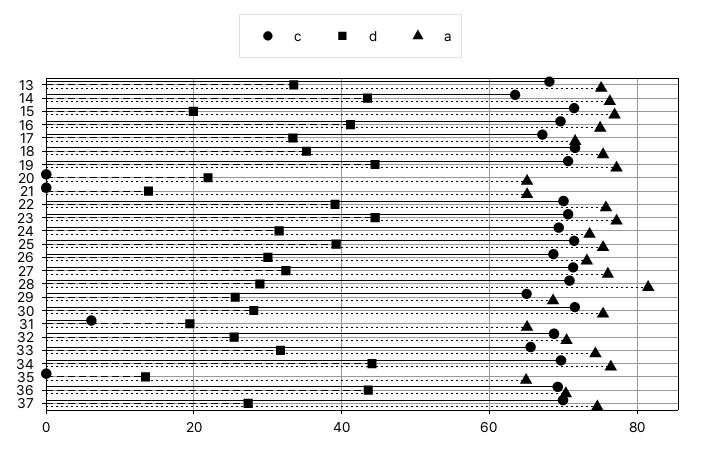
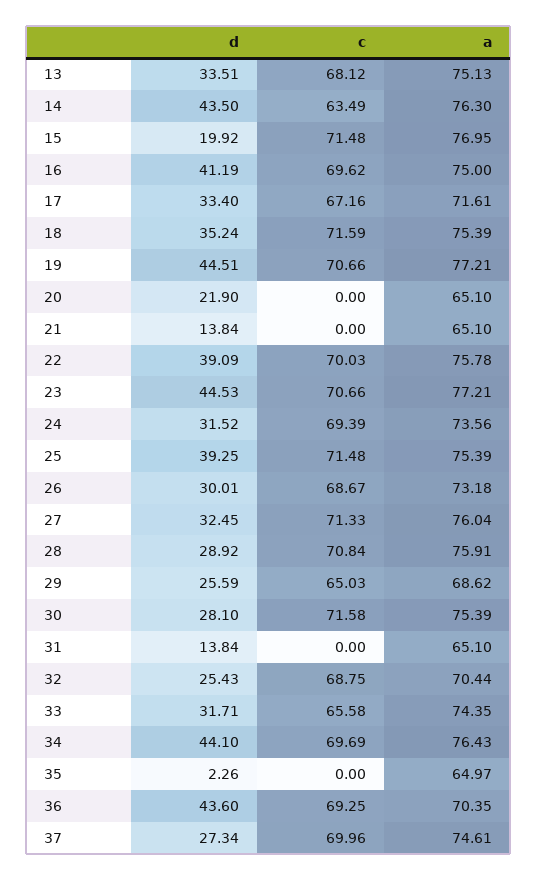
a, 28: 82 -> 75.91
c, 31: 6 -> 0
d, 31: 20 -> 13.84
d, 35: 14 -> 2.26

